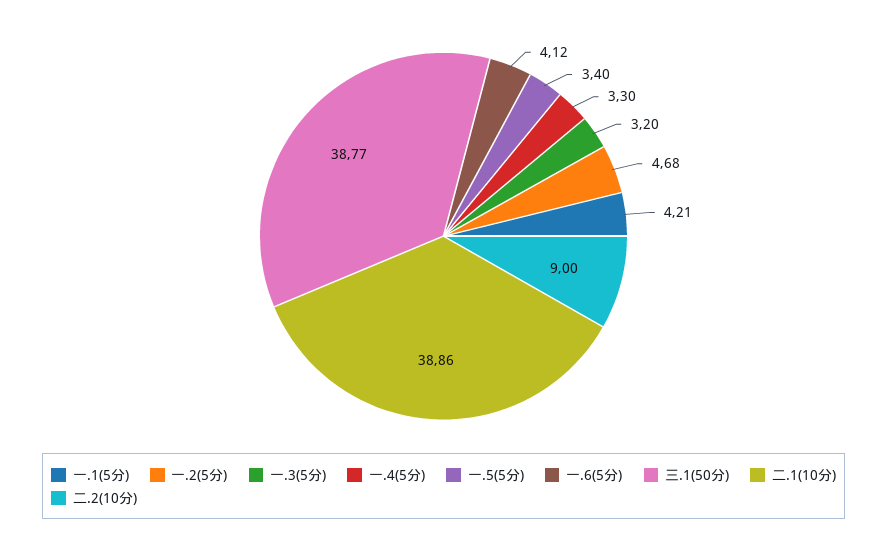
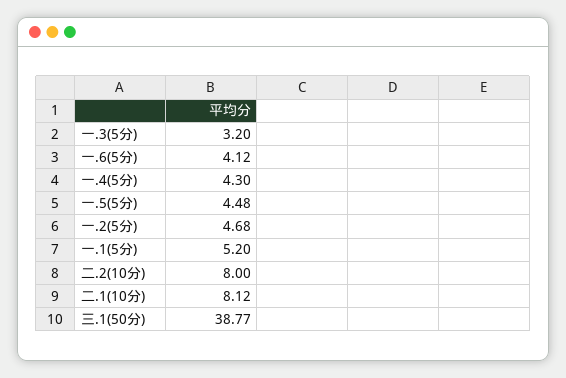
一.1(5分): 4.21 -> 5.2
一.4(5分): 3.3 -> 4.3
一.5(5分): 3.4 -> 4.48
二.1(10分): 38.86 -> 8.12
二.2(10分): 9 -> 8

